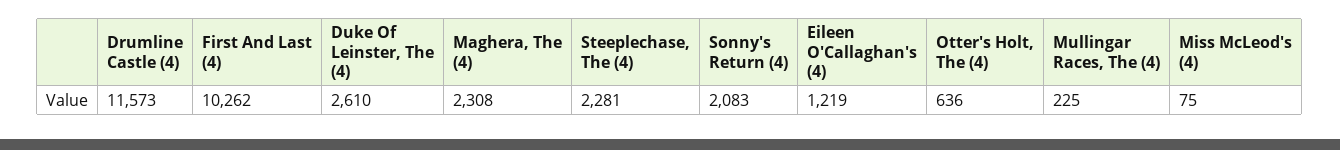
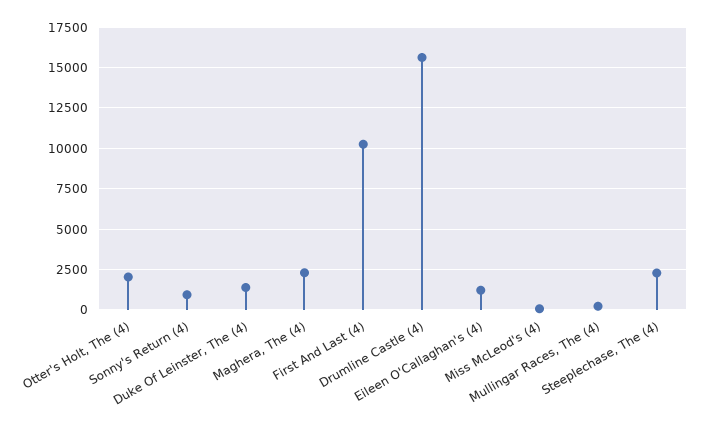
Drumline Castle (4): 11573 -> 15500
Duke Of Leinster, The (4): 2610 -> 1500
Sonny's Return (4): 2083 -> 1000
Otter's Holt, The (4): 636 -> 2000

